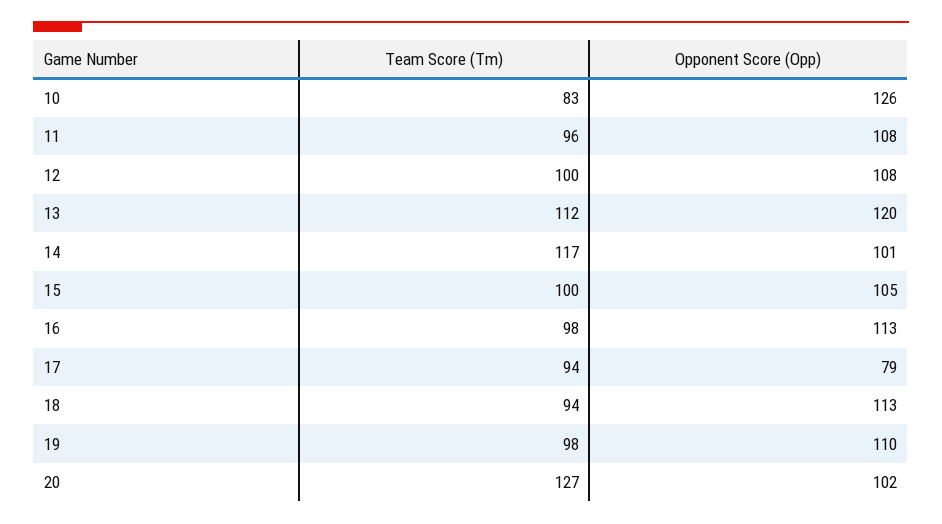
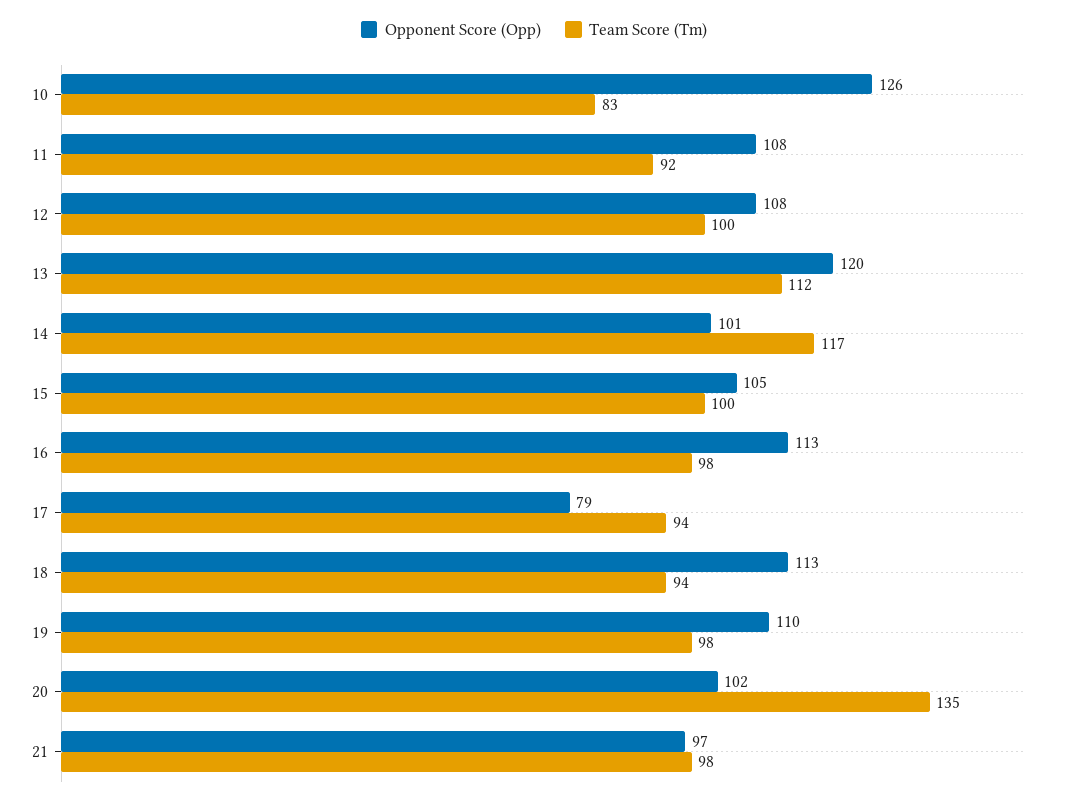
Team Score (Tm), 11: 96 -> 92
Team Score (Tm), 20: 127 -> 135
Opponent Score (Opp), 21: none -> 97
Team Score (Tm), 21: none -> 98

